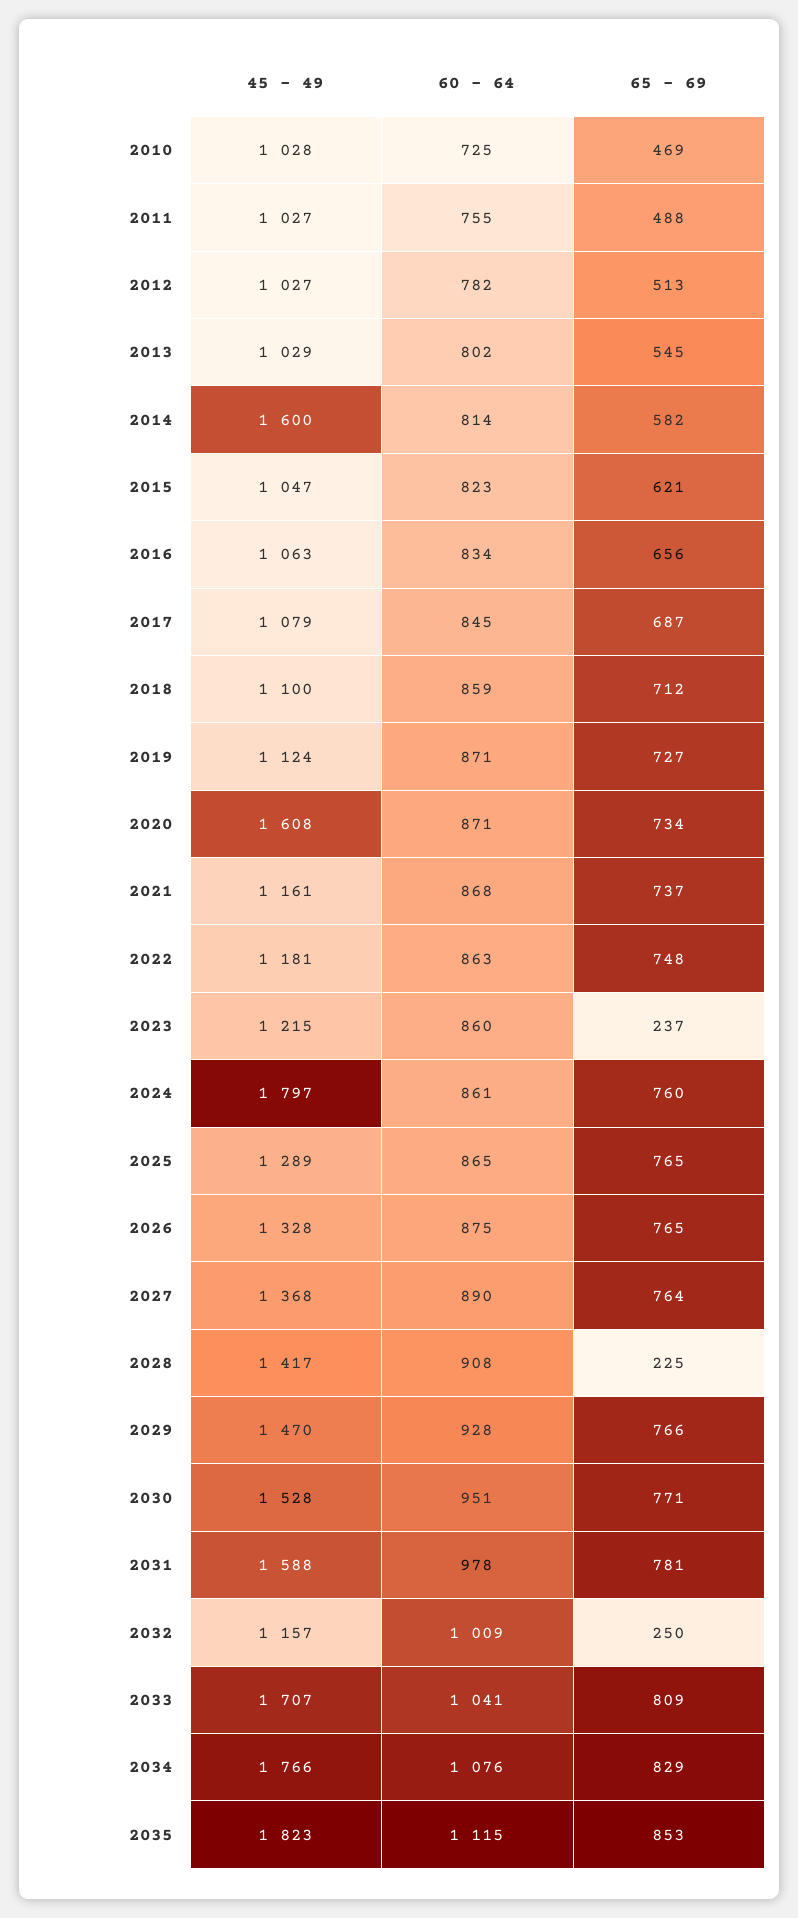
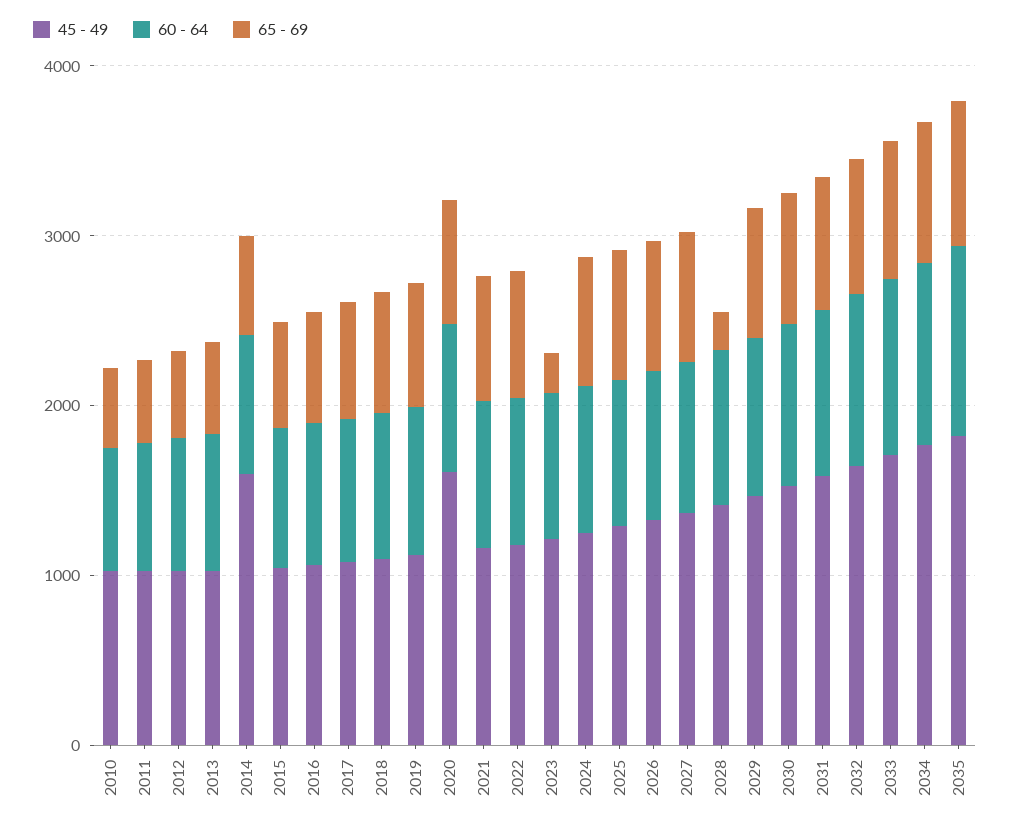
45 - 49, 2024: 1797 -> 1200
45 - 49, 2032: 1157 -> 1600
65 - 69, 2032: 250 -> 800

